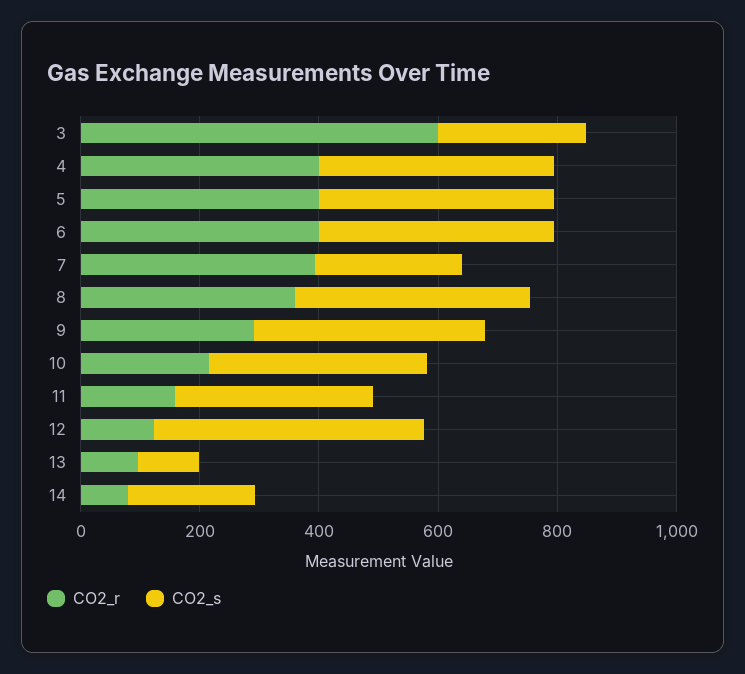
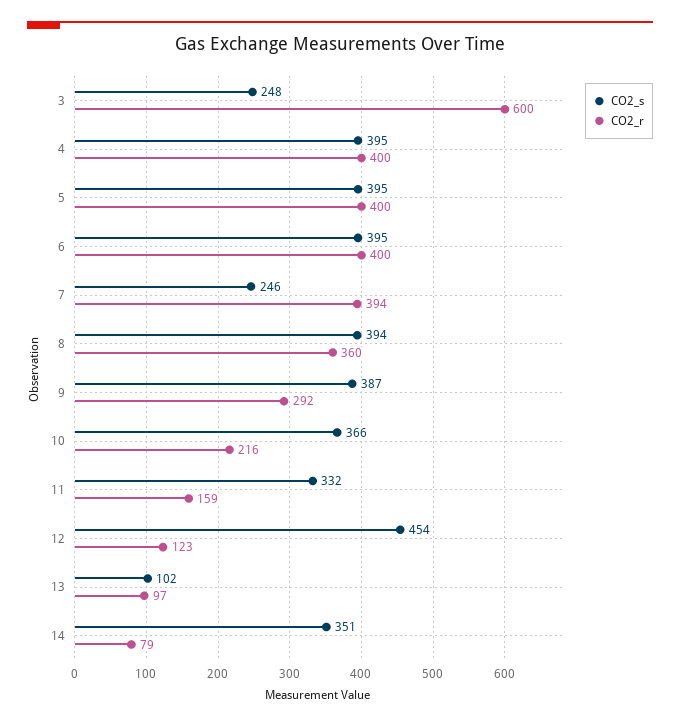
CO2_s, 14: 200 -> 351

